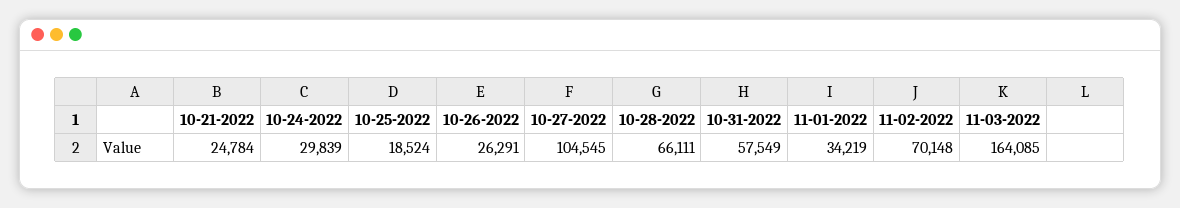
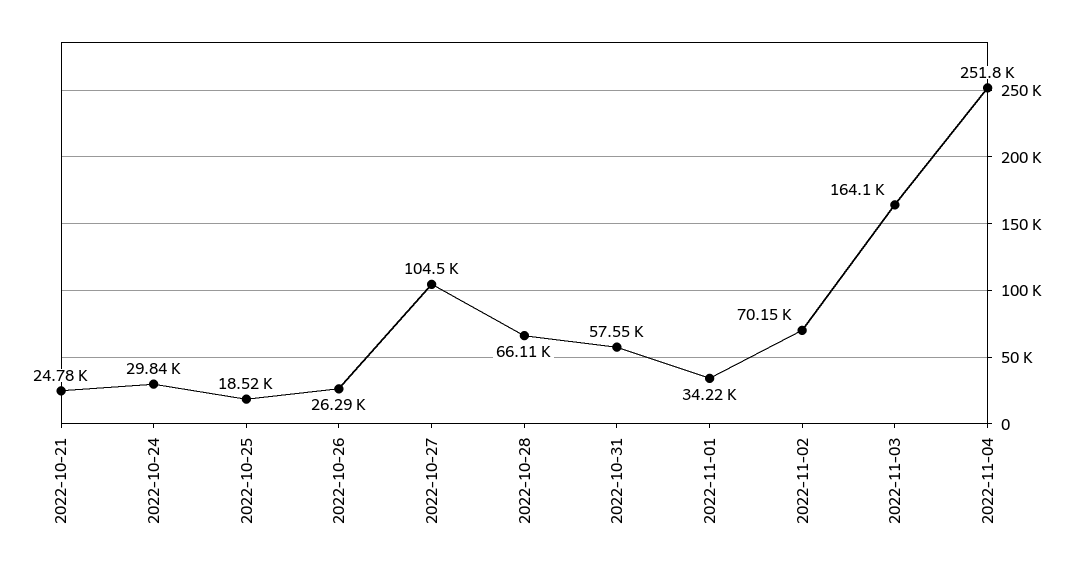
2022-11-04: none -> 251800

